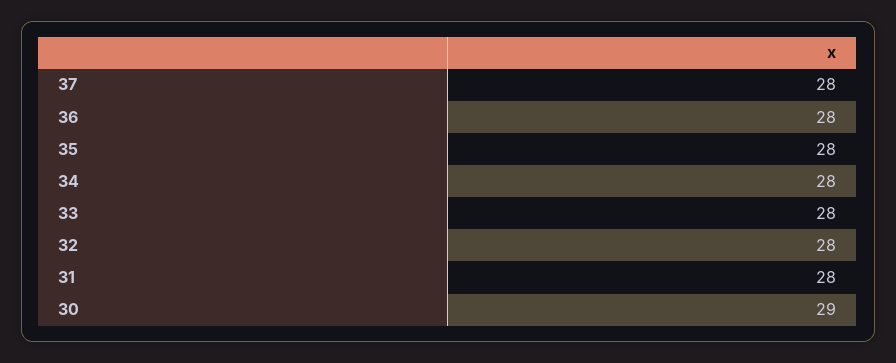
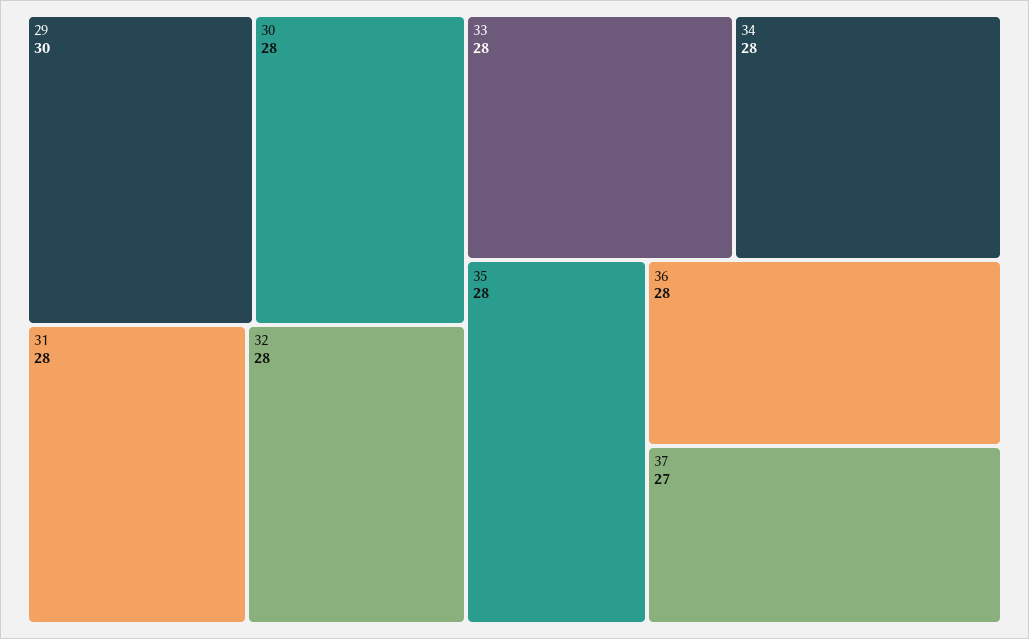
37: 28 -> 27
30: 29 -> 28
29: none -> 30

